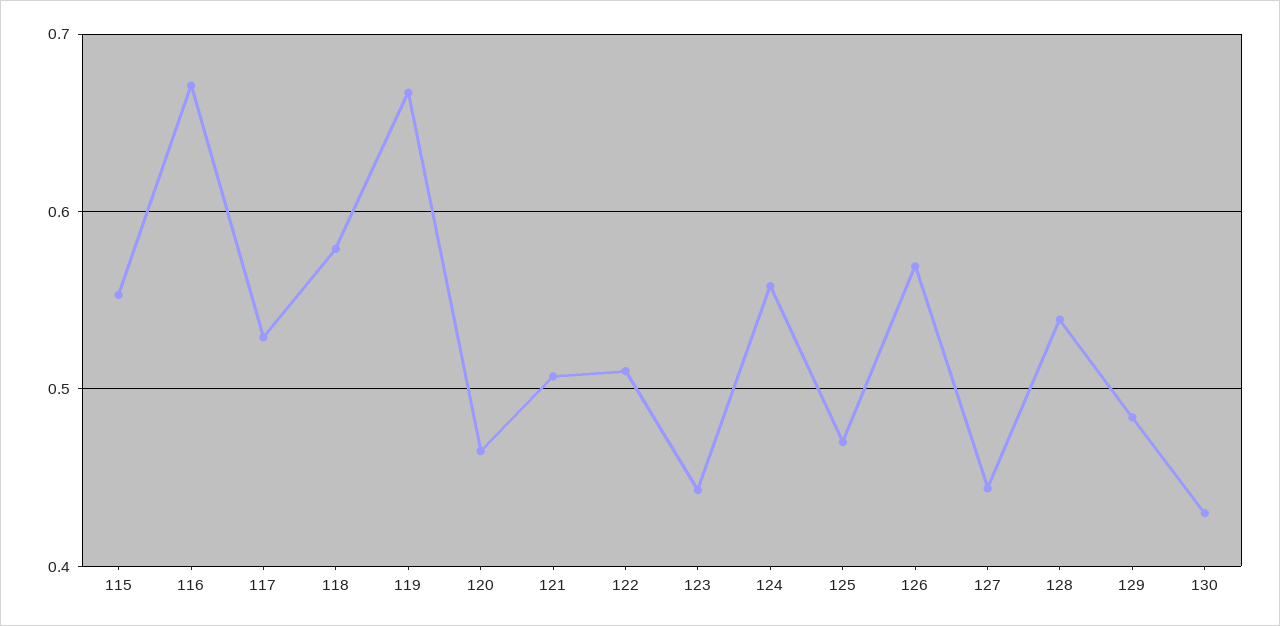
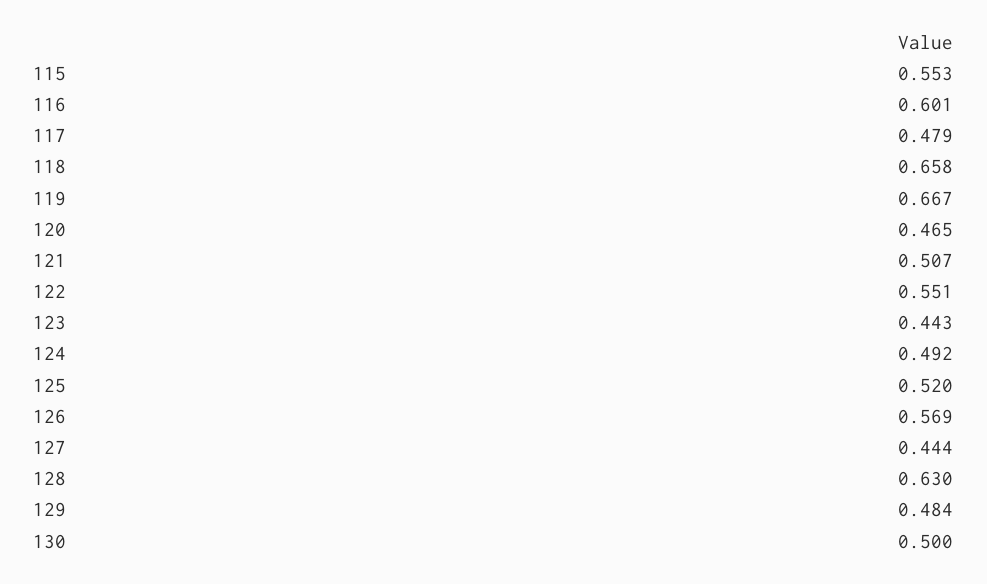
116: 0.67 -> 0.601
117: 0.53 -> 0.479
118: 0.58 -> 0.658
122: 0.51 -> 0.551
124: 0.56 -> 0.492
125: 0.47 -> 0.52
128: 0.54 -> 0.63
130: 0.43 -> 0.5

